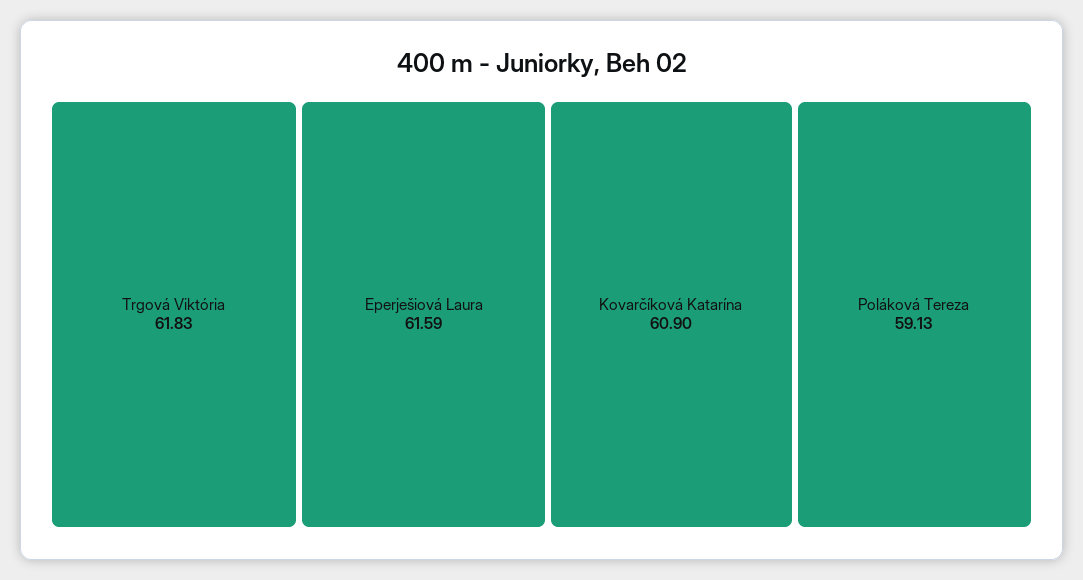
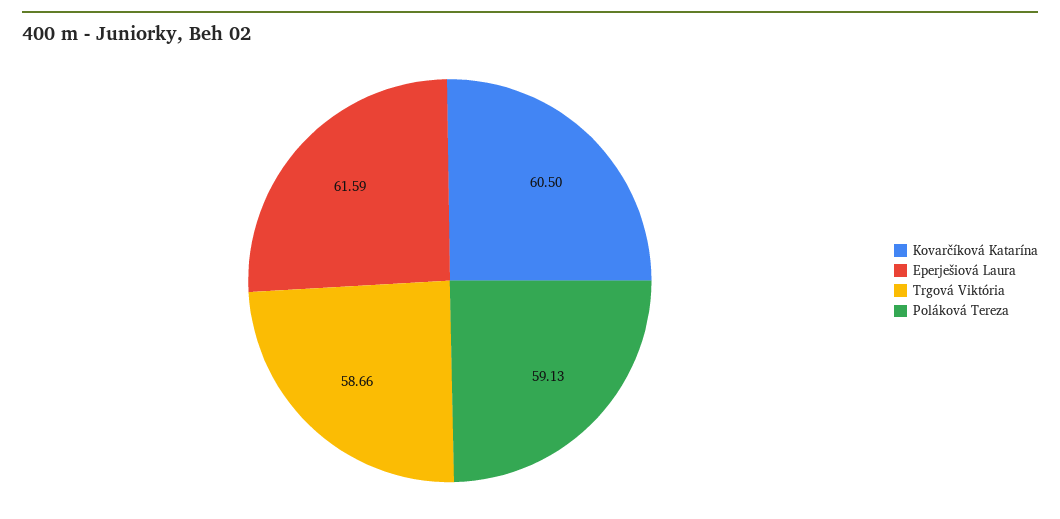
Trgová Viktória: 61.83 -> 58.66
Kovarčíková Katarína: 60.9 -> 60.5

